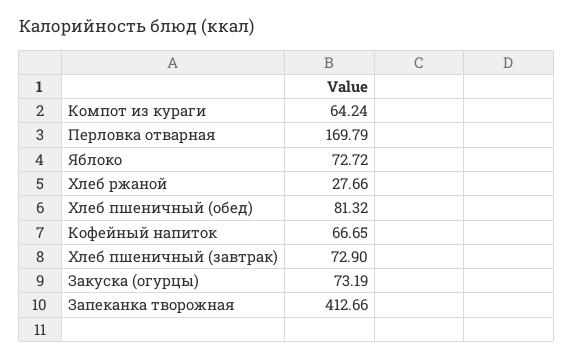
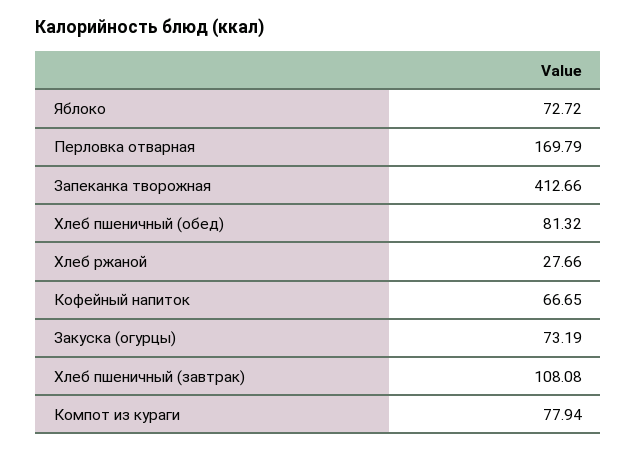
Компот из кураги: 64.24 -> 77.94
Хлеб пшеничный (завтрак): 72.9 -> 108.08

